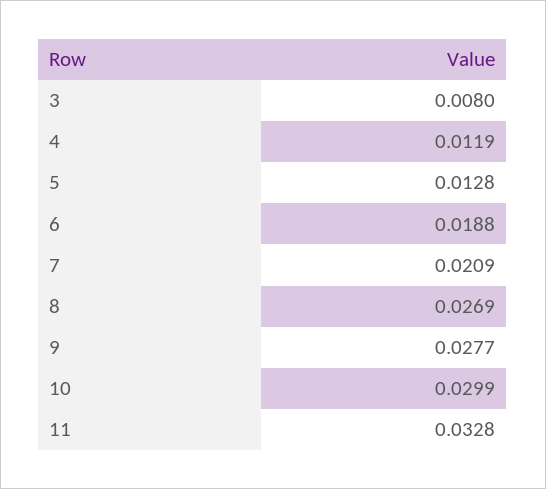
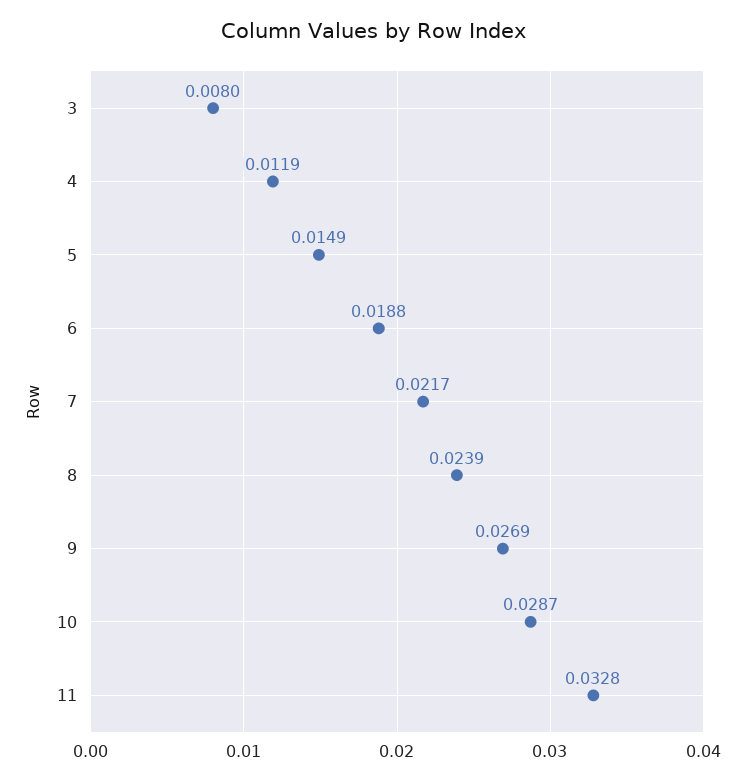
5: 0.0128 -> 0.0149
7: 0.0209 -> 0.0217
8: 0.0269 -> 0.0239
9: 0.0277 -> 0.0269
10: 0.0299 -> 0.0287

